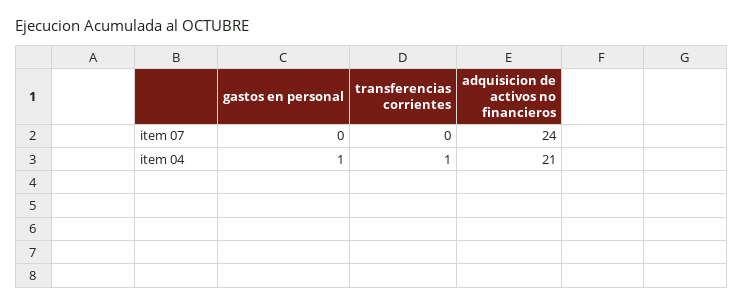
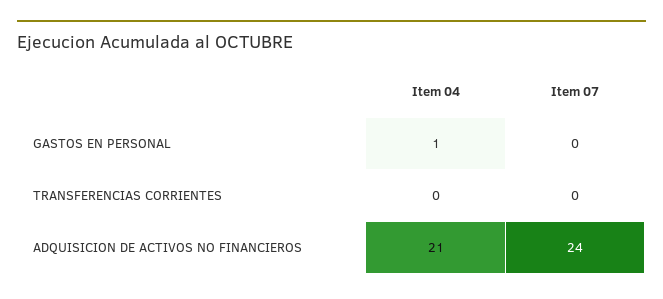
transferencias corrientes, item 04: 1 -> 0

